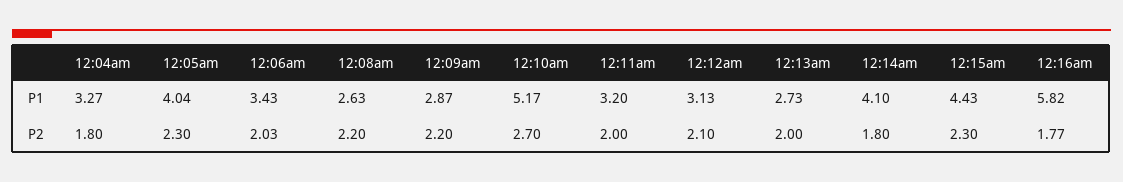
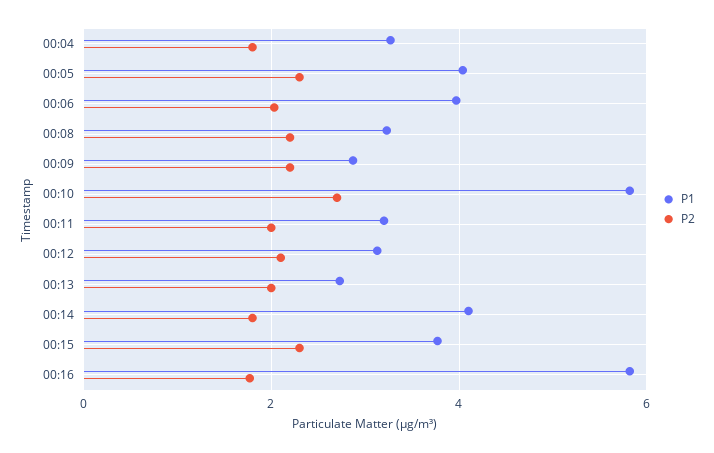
P1, 12:06am: 3.43 -> 4
P1, 12:08am: 2.63 -> 3.2
P1, 12:10am: 5.17 -> 5.8
P1, 12:15am: 4.43 -> 3.8

